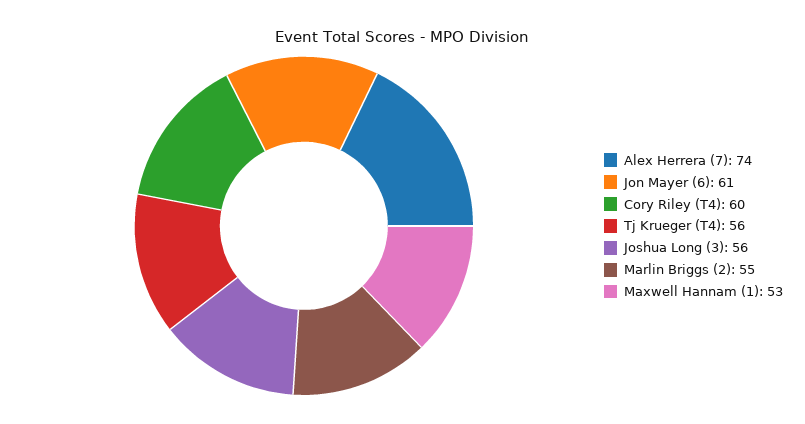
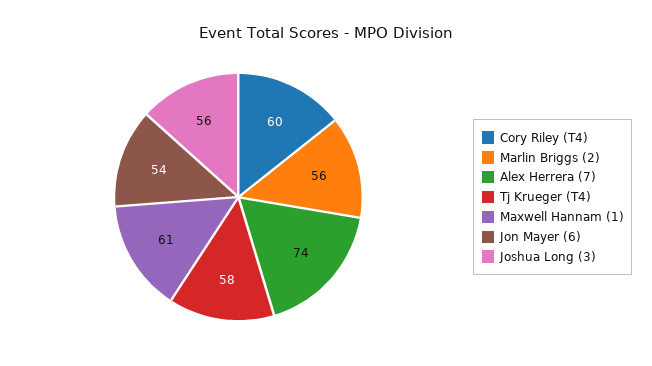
Jon Mayer (6): 61 -> 54
Tj Krueger (T4): 56 -> 58
Marlin Briggs (2): 55 -> 56
Maxwell Hannam (1): 53 -> 61

